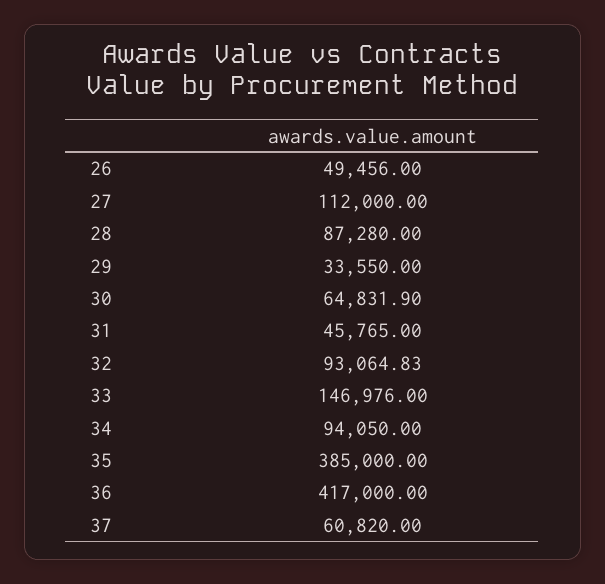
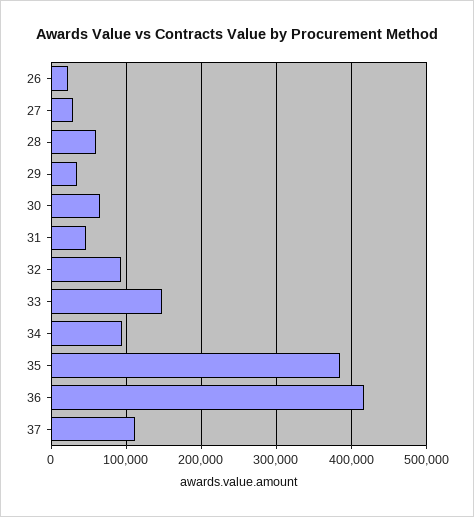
26: 49456 -> 20000
27: 112000 -> 30000
28: 87280 -> 60000
37: 60820 -> 110000

